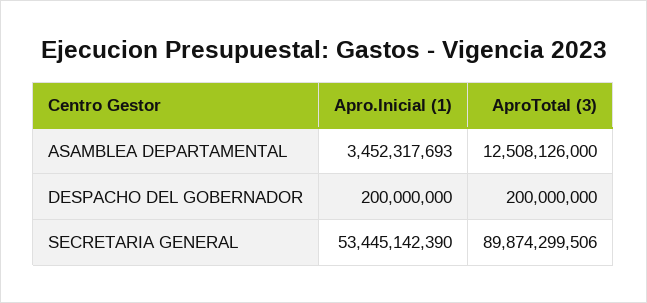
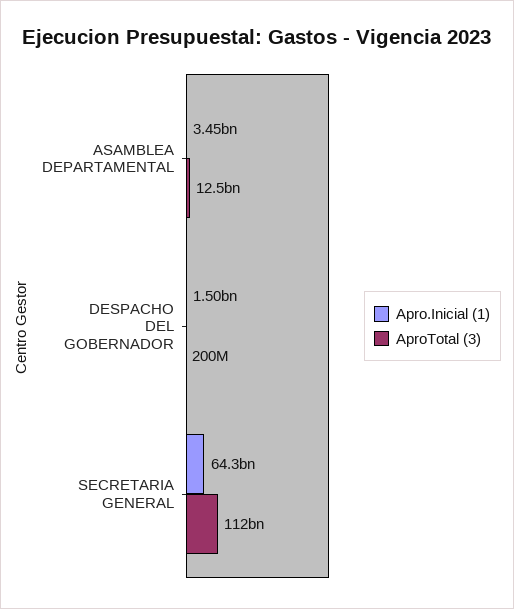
Apro.Inicial (1), DESPACHO DEL GOBERNADOR: 200000000 -> 1500000000
Apro.Inicial (1), SECRETARIA GENERAL: 53445142390 -> 64300000000
AproTotal (3), SECRETARIA GENERAL: 89874299506 -> 112000000000

